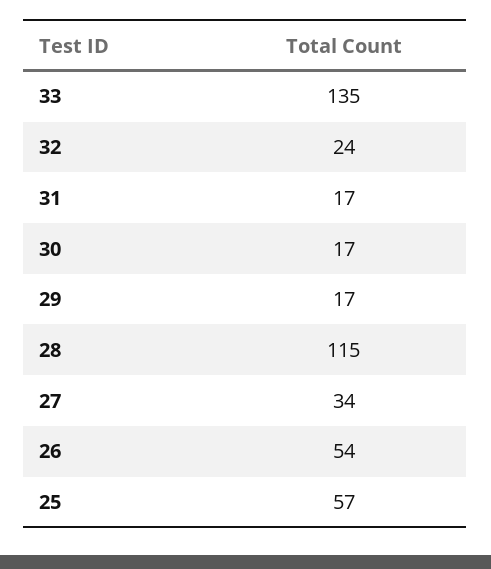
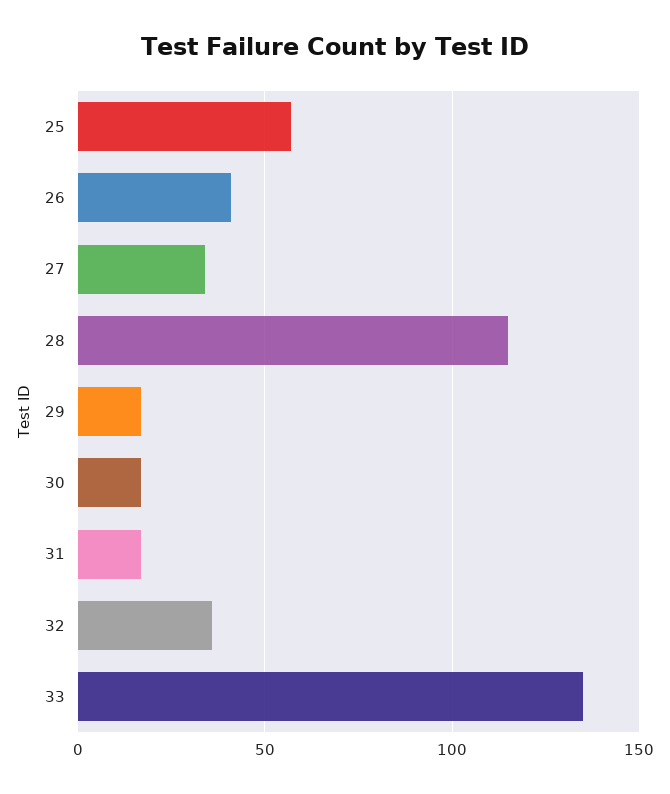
32: 24 -> 35
26: 54 -> 40

